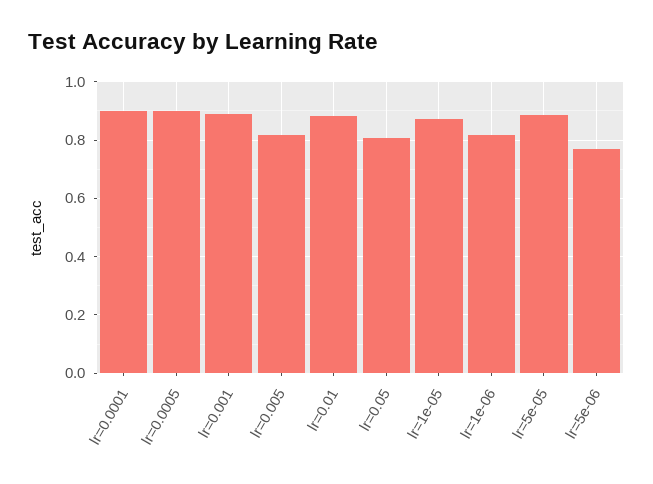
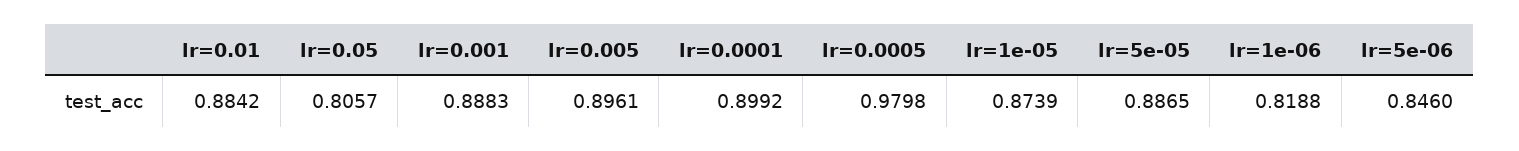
lr=0.0005: 0.9 -> 0.9798
lr=0.005: 0.825 -> 0.8961
lr=5e-06: 0.775 -> 0.846

